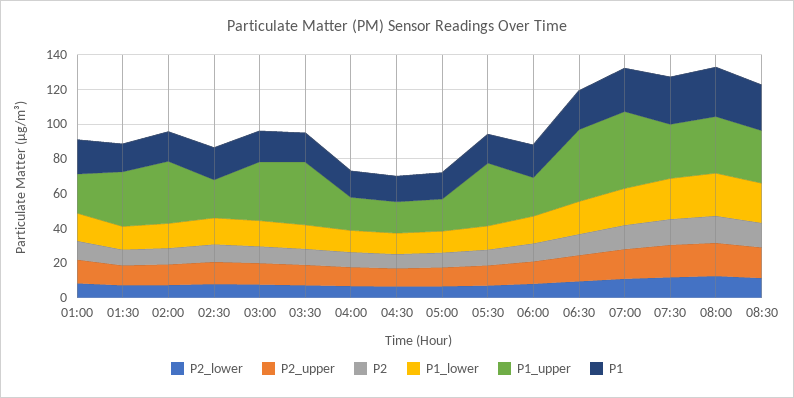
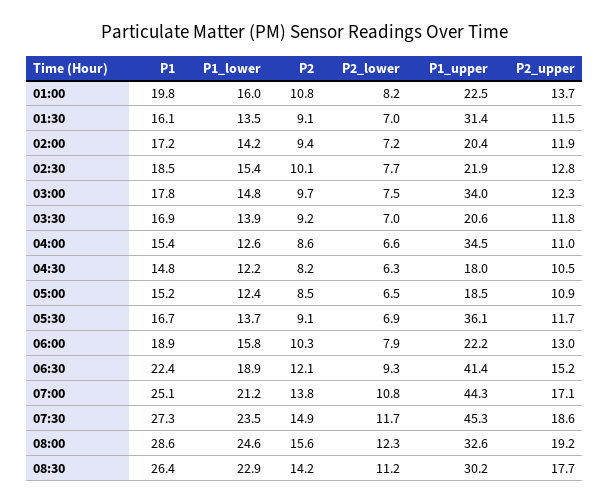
P1_upper, 02:00: 35 -> 20.4
P1_upper, 03:30: 35 -> 20.6
P1_upper, 04:00: 20 -> 34.5
P1_upper, 07:30: 30 -> 45.3

